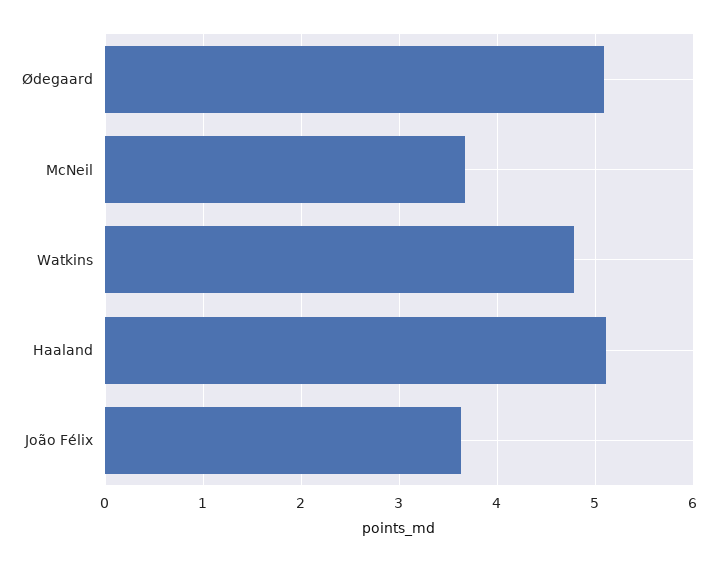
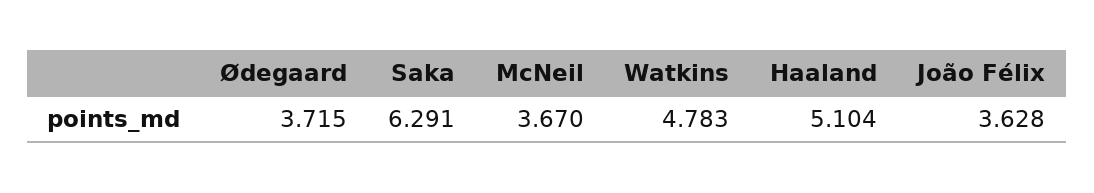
Ødegaard: 5.1 -> 3.715
Saka: none -> 6.291

